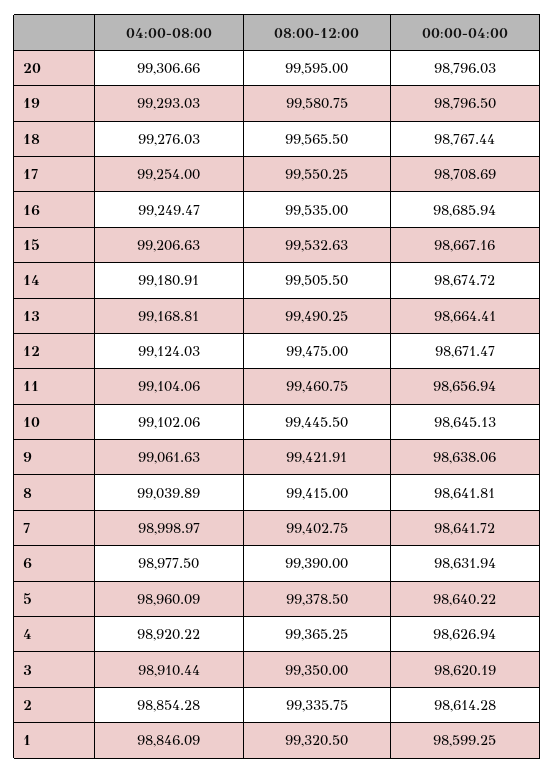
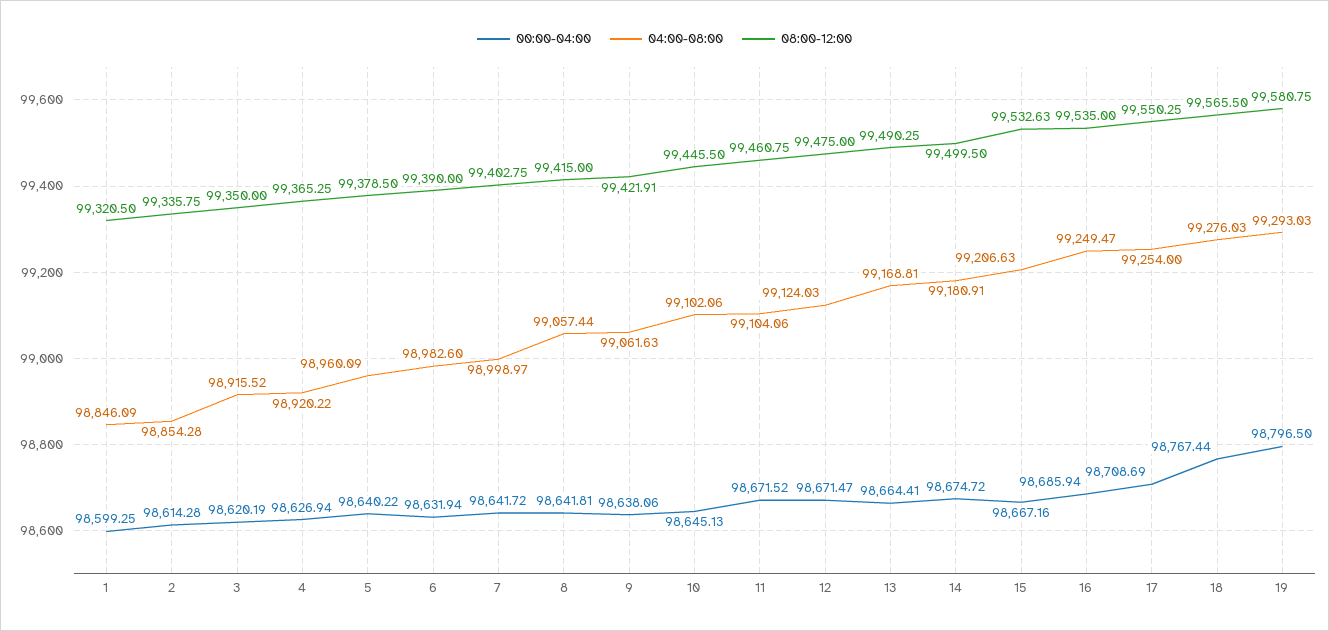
04:00-08:00, 20: 99306.66 -> none
08:00-12:00, 20: 99595 -> none
00:00-04:00, 20: 98796.03 -> none
08:00-12:00, 14: 99505.5 -> 99499.5
00:00-04:00, 11: 98656.94 -> 98671.52
04:00-08:00, 8: 99039.89 -> 99057.44
04:00-08:00, 6: 98977.5 -> 98982.6
04:00-08:00, 3: 98910.44 -> 98915.52

